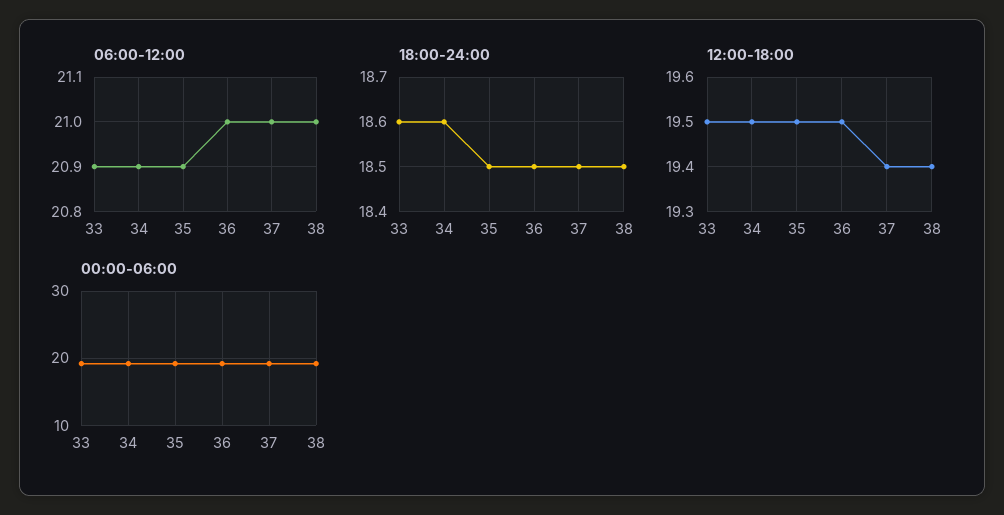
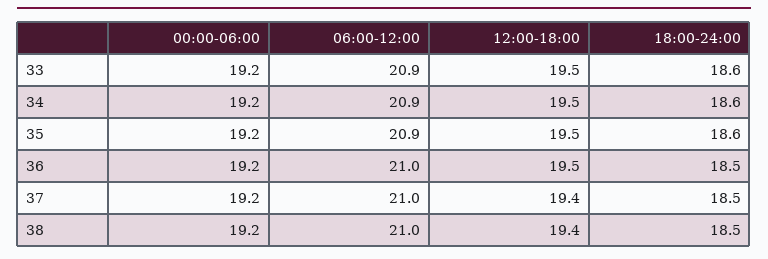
18:00-24:00, 35: 18.5 -> 18.6

